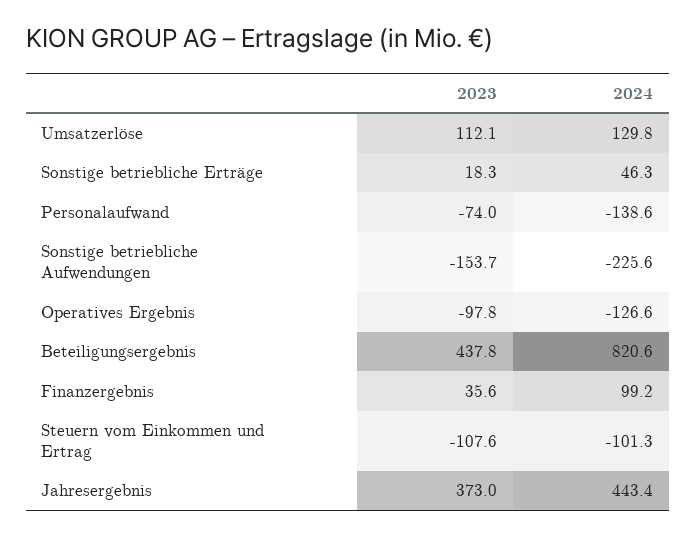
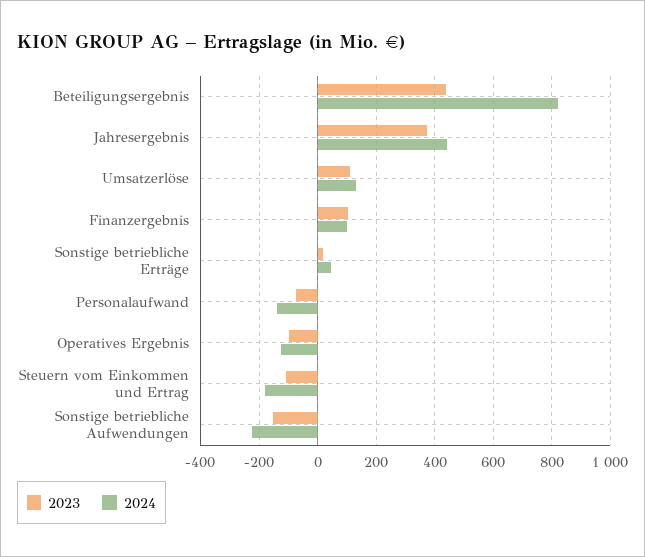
2023, Finanzergebnis: 35.6 -> 100
2024, Steuern vom Einkommen und Ertrag: -101.3 -> -175

